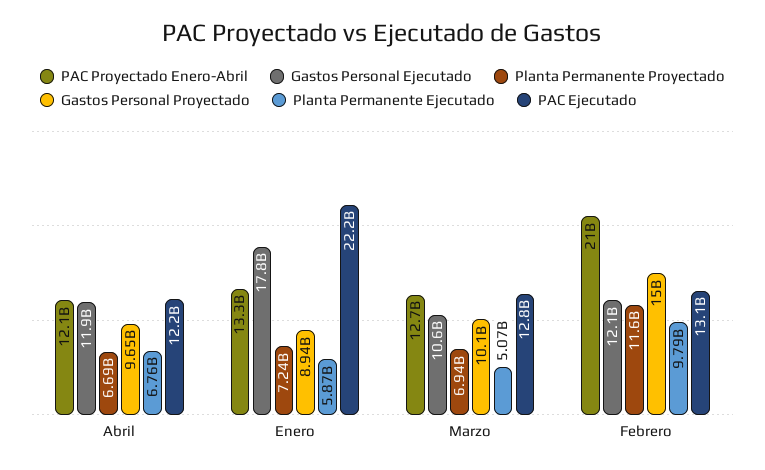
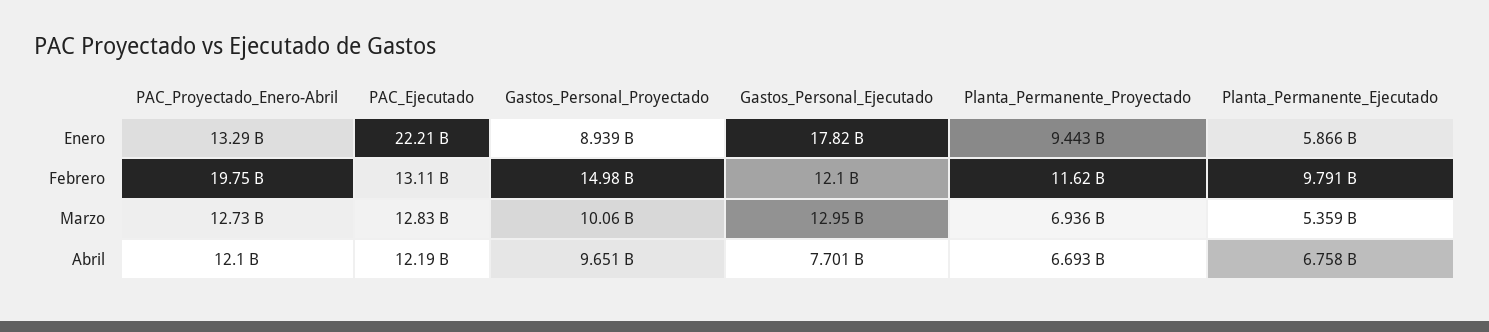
Gastos Personal Ejecutado, Abril: 11900000000 -> 7701000000
Planta Permanente Proyectado, Enero: 7240000000 -> 9443000000
Gastos Personal Ejecutado, Marzo: 10600000000 -> 12950000000
Planta Permanente Ejecutado, Marzo: 5070000000 -> 5359000000
PAC Proyectado Enero-Abril, Febrero: 21000000000 -> 19750000000

